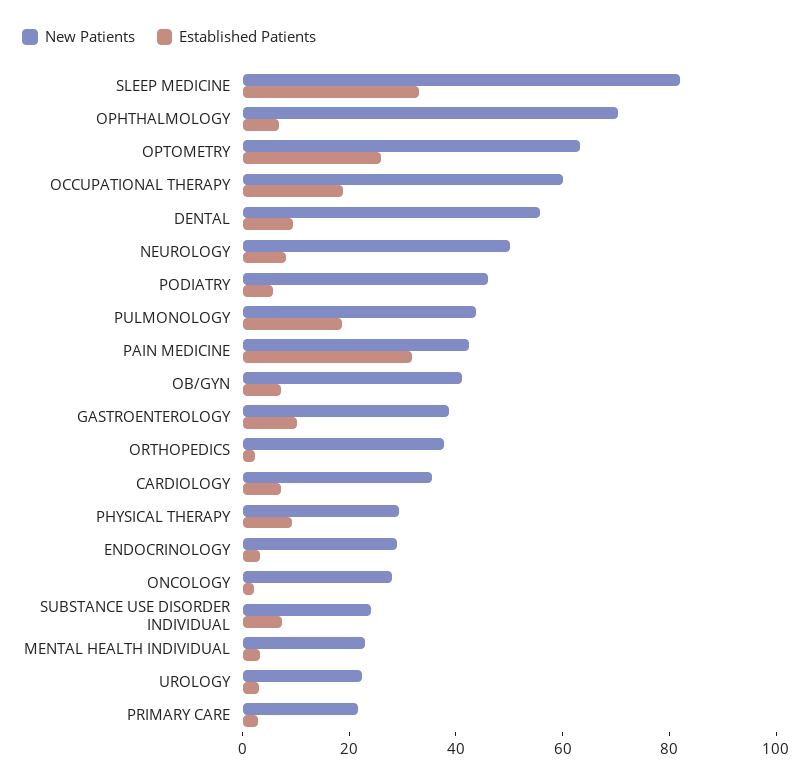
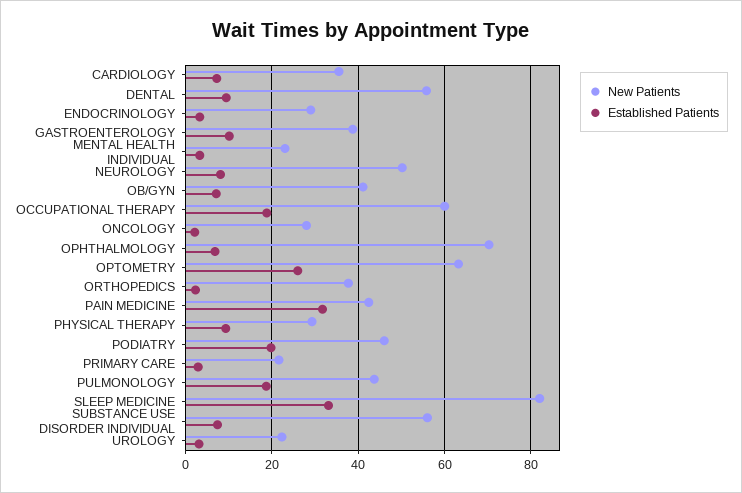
Established Patients, PODIATRY: 5 -> 20
New Patients, SUBSTANCE USE DISORDER INDIVIDUAL: 25 -> 56

